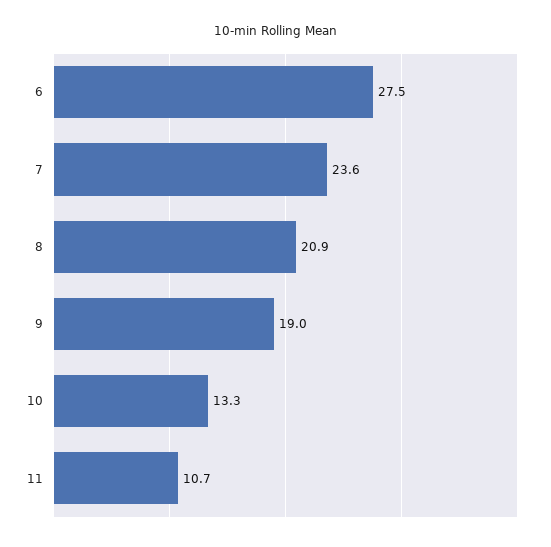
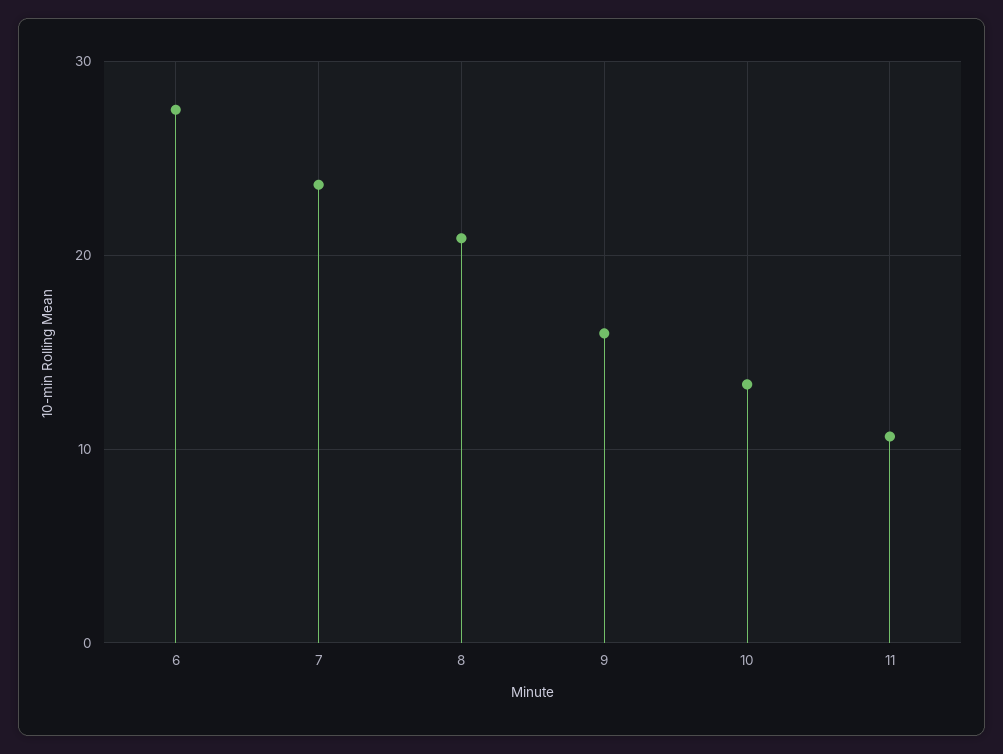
9: 19 -> 16

